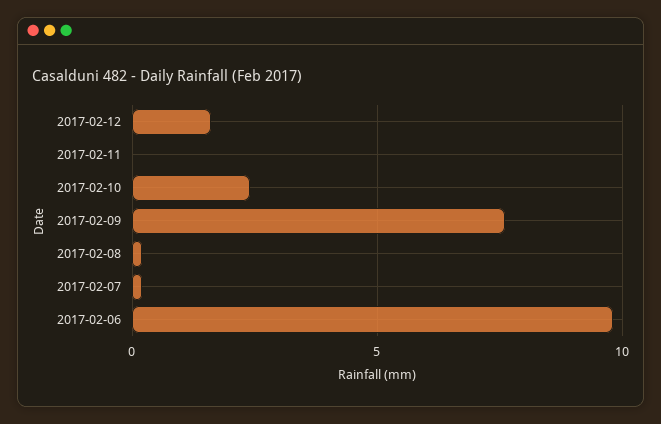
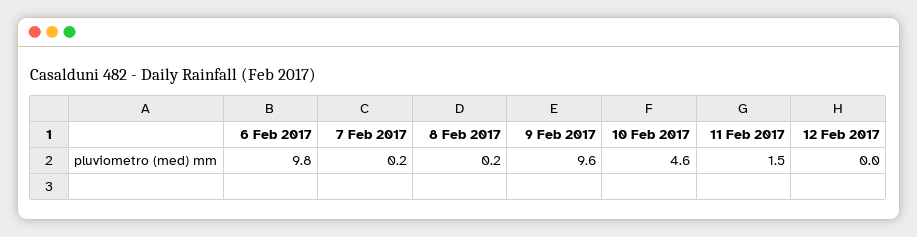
2017-02-12: 1.5 -> 0
2017-02-11: 0 -> 1.5
2017-02-10: 2.5 -> 4.6
2017-02-09: 7.5 -> 9.6

